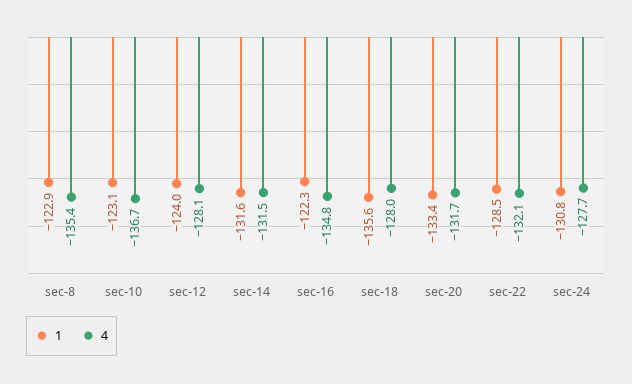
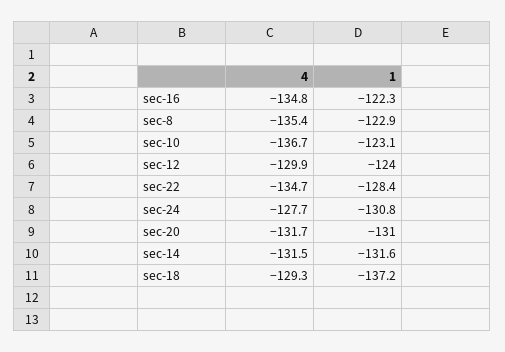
4, sec-12: -128.1 -> -129.9
1, sec-18: -135.6 -> -137.2
4, sec-18: -128 -> -129.3
1, sec-20: -133.4 -> -131
1, sec-22: -128.5 -> -128.4
4, sec-22: -132.1 -> -134.7

